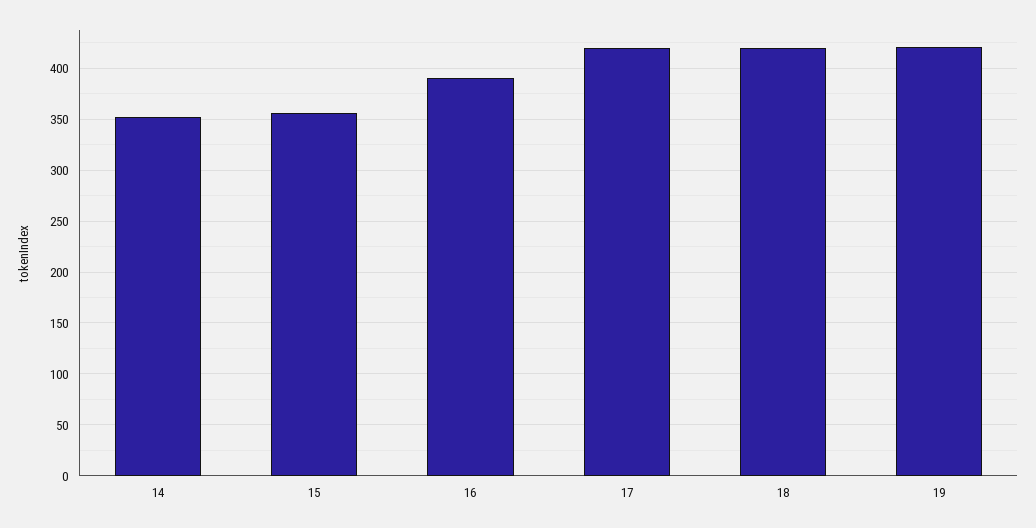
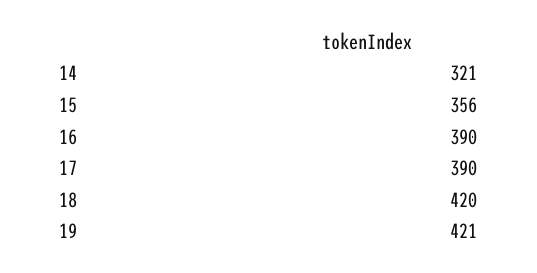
14: 350 -> 321
17: 420 -> 390

